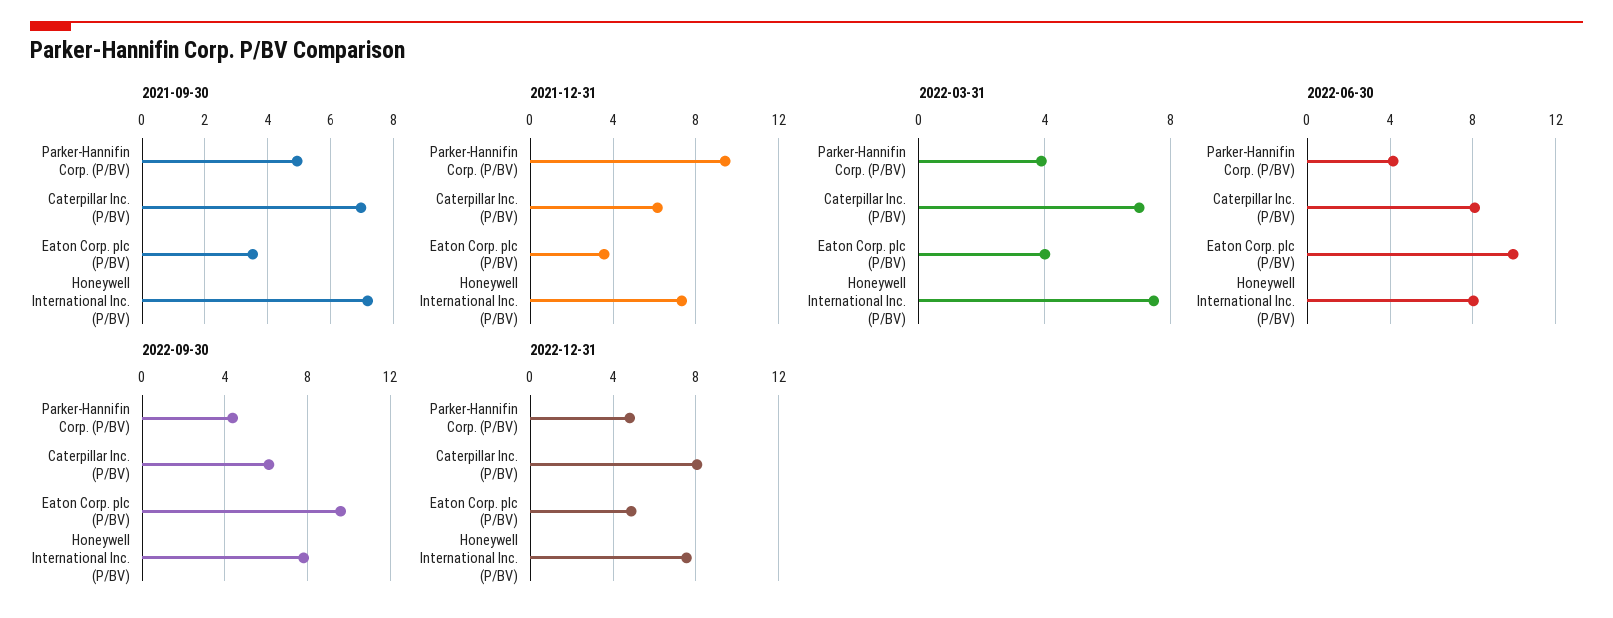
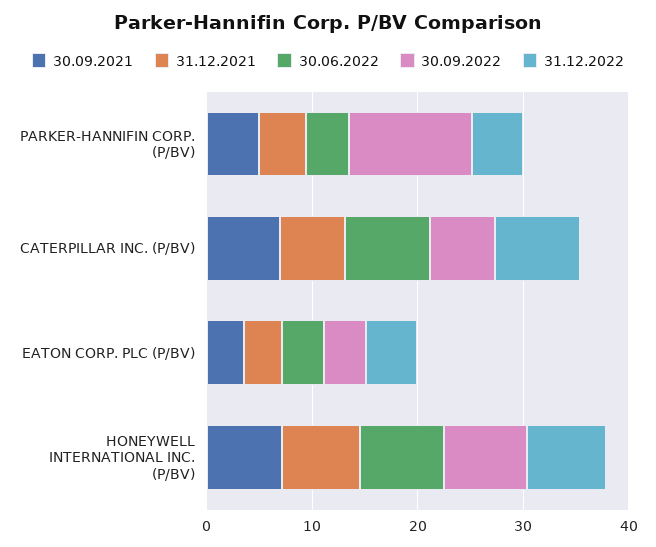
2021-12-31, Parker-Hannifin Corp. (P/BV): 9.5 -> 4
2022-03-31, Parker-Hannifin Corp. (P/BV): 4 -> none
2022-03-31, Caterpillar Inc. (P/BV): 7 -> none
2022-03-31, Eaton Corp. plc (P/BV): 4 -> none
2022-03-31, Honeywell International Inc. (P/BV): 7.5 -> none
2022-06-30, Eaton Corp. plc (P/BV): 10 -> 4
2022-09-30, Parker-Hannifin Corp. (P/BV): 4.5 -> 12
2022-09-30, Eaton Corp. plc (P/BV): 9.5 -> 4

